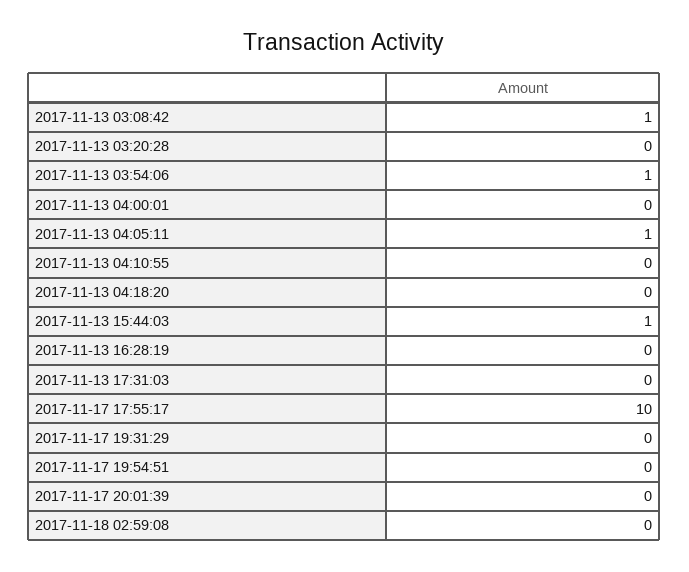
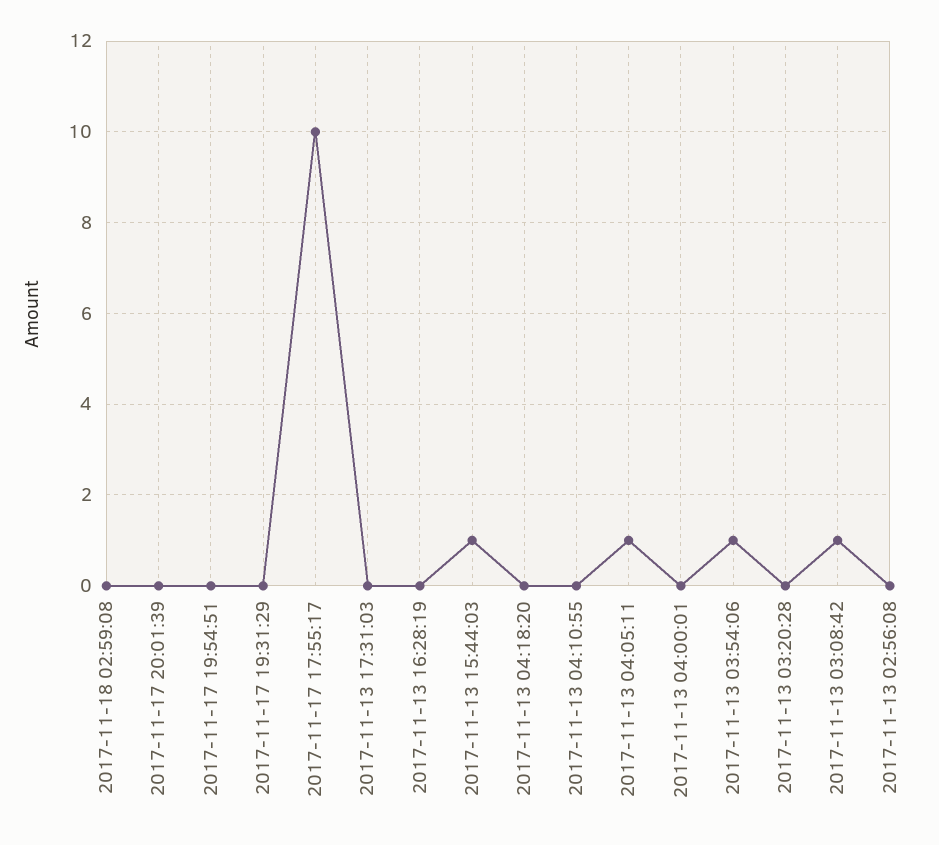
2017-11-13 02:56:08: none -> 0

